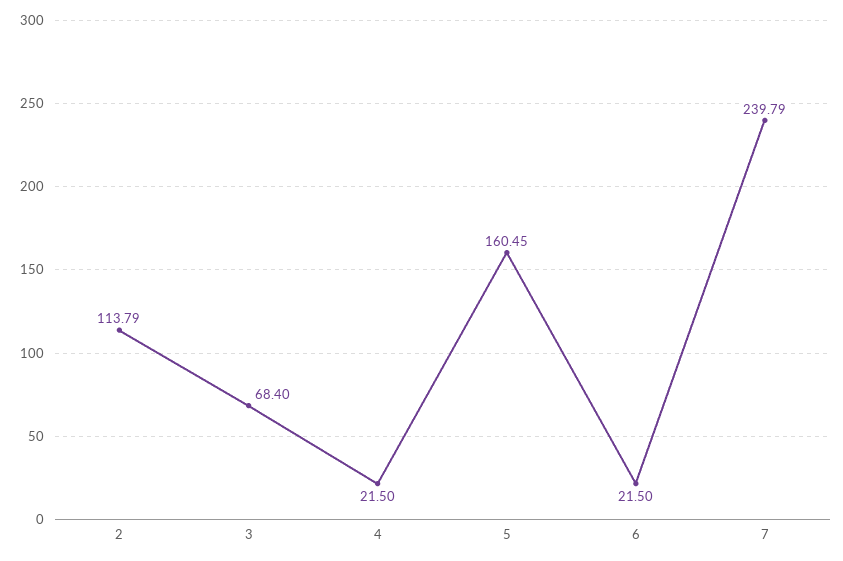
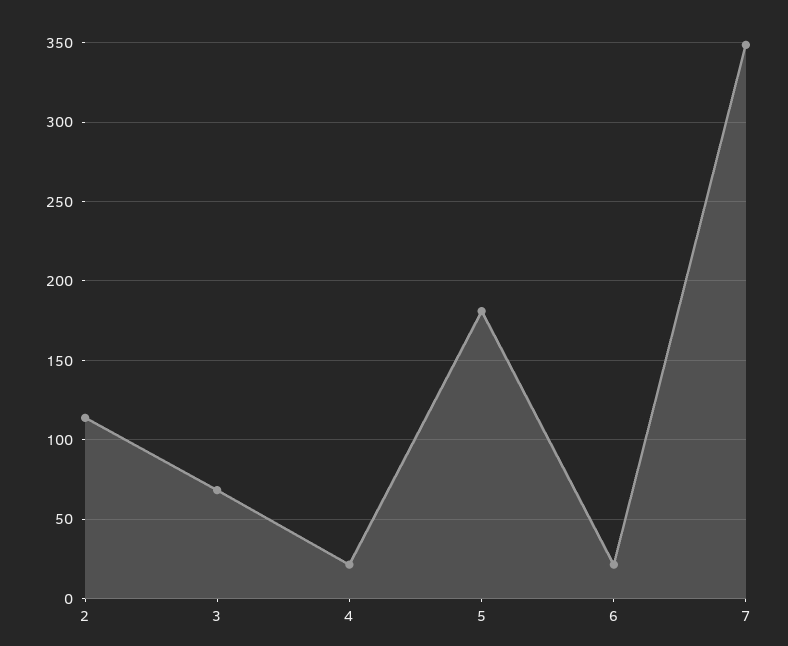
5: 160.45 -> 180
7: 239.79 -> 350

